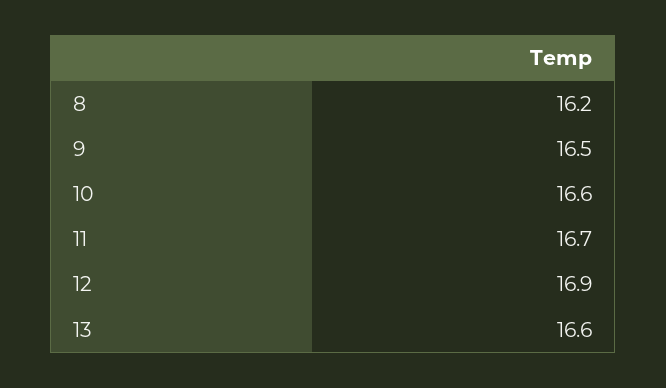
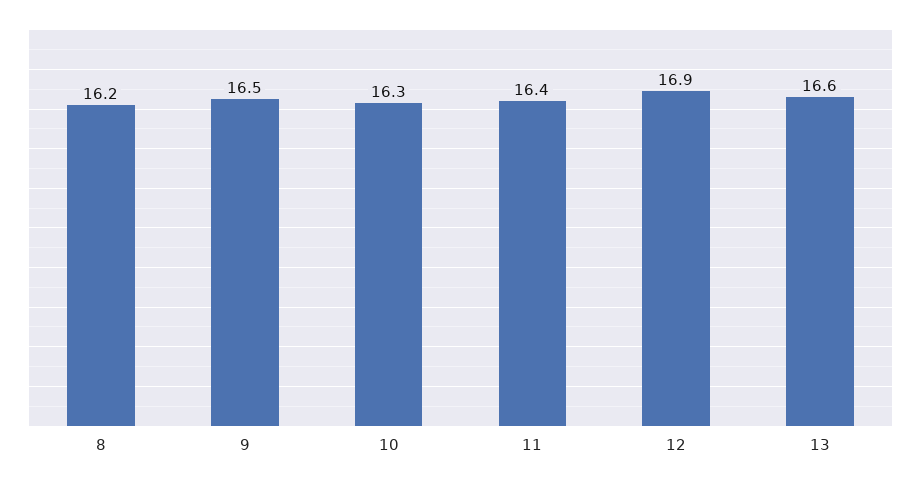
10: 16.6 -> 16.3
11: 16.7 -> 16.4

